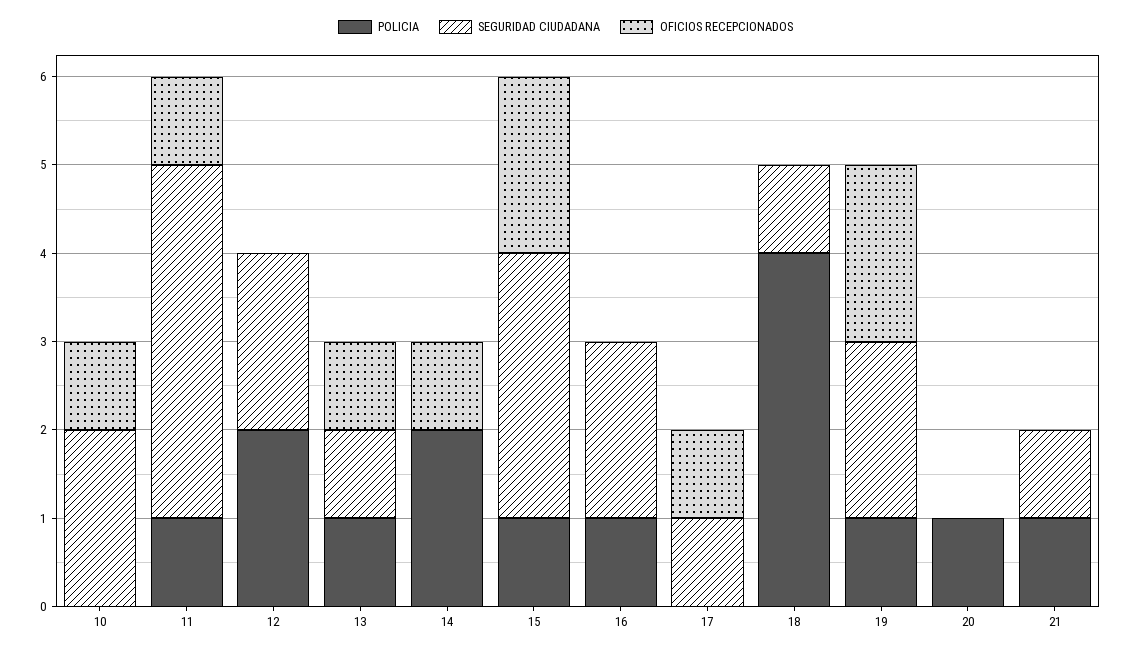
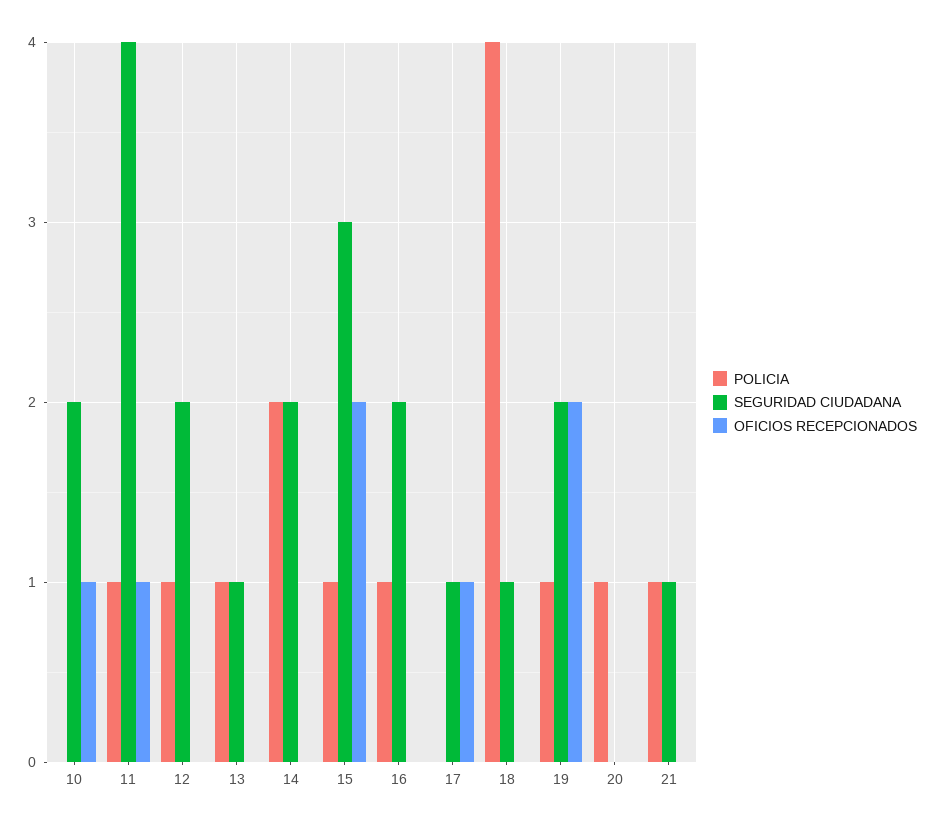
POLICIA, 12: 2 -> 1
OFICIOS RECEPCIONADOS, 13: 1 -> 0
SEGURIDAD CIUDADANA, 14: 0 -> 2
OFICIOS RECEPCIONADOS, 14: 1 -> 0

